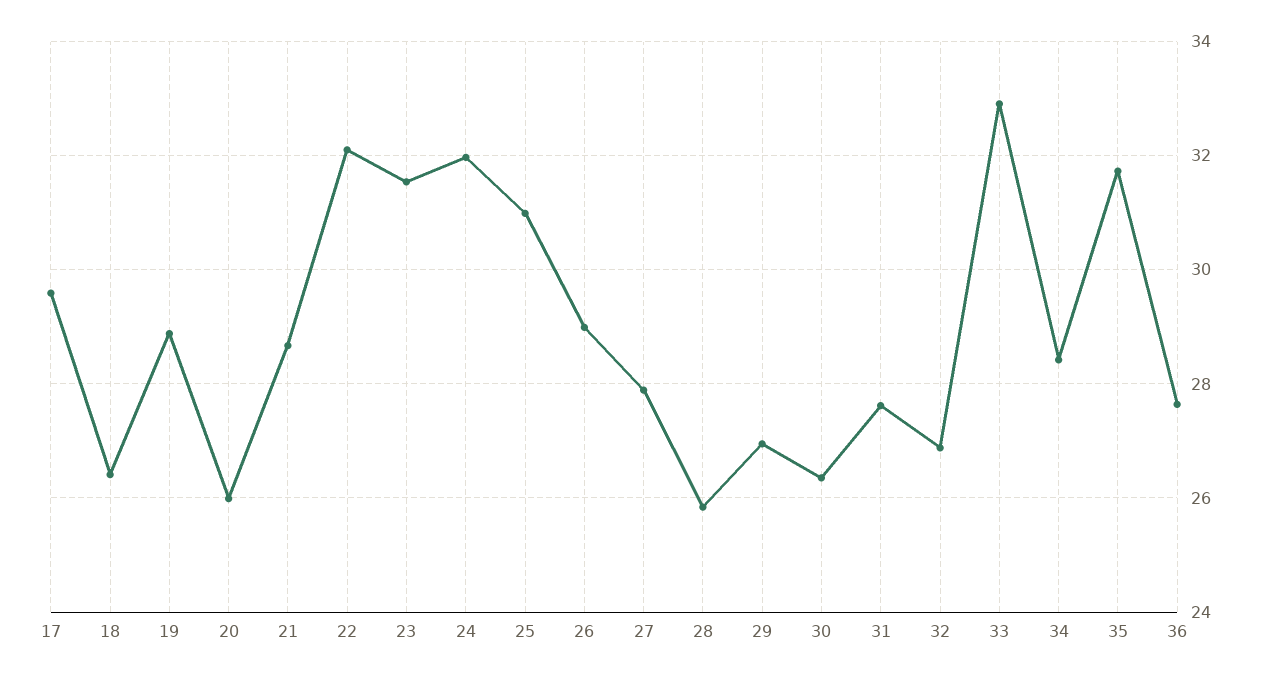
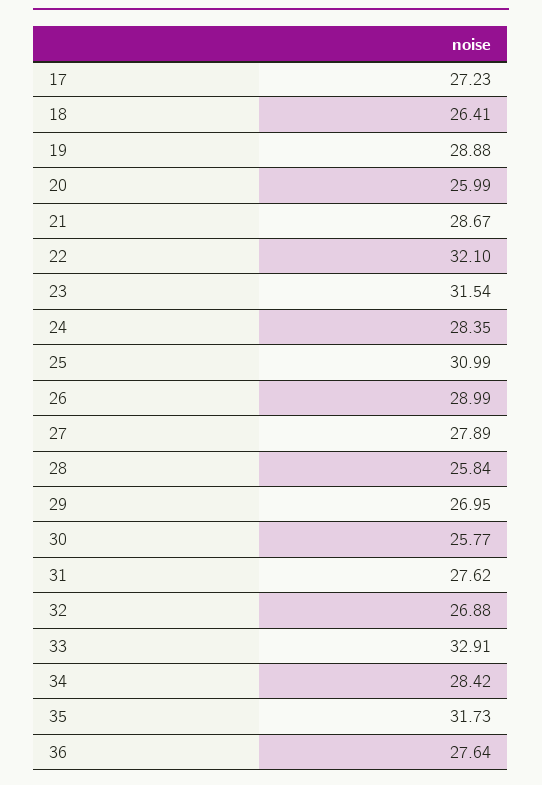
17: 29.6 -> 27.23
24: 32 -> 28.35
30: 26.4 -> 25.77

